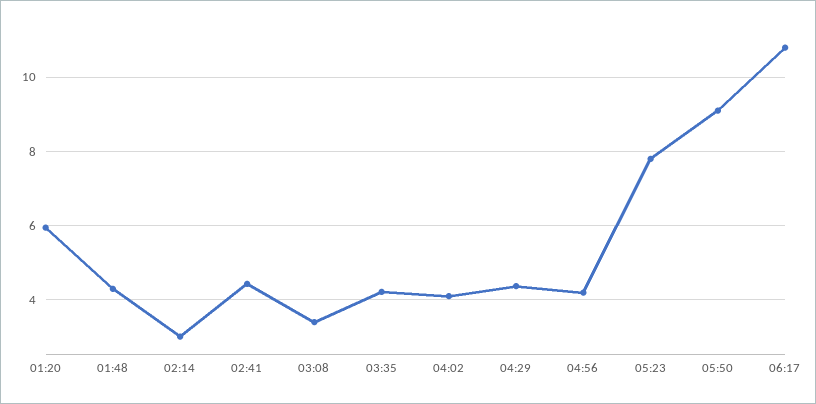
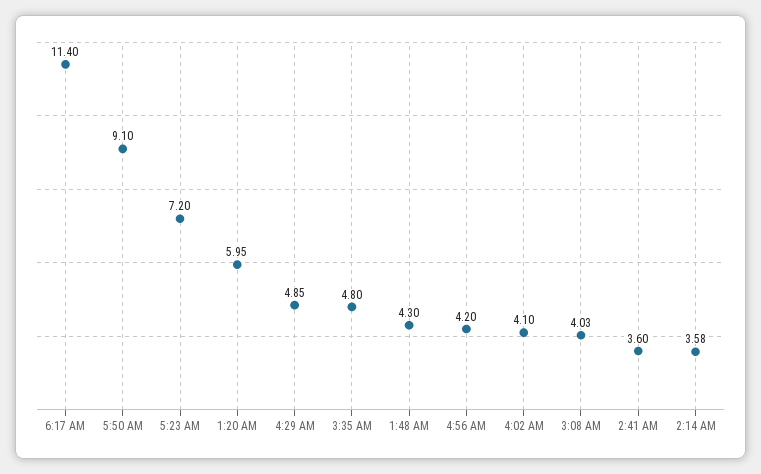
02:14: 3 -> 3.58
02:41: 4.4 -> 3.6
03:08: 3.4 -> 4.03
03:35: 4.2 -> 4.8
04:29: 4.4 -> 4.85
05:23: 7.8 -> 7.2
06:17: 10.8 -> 11.4

